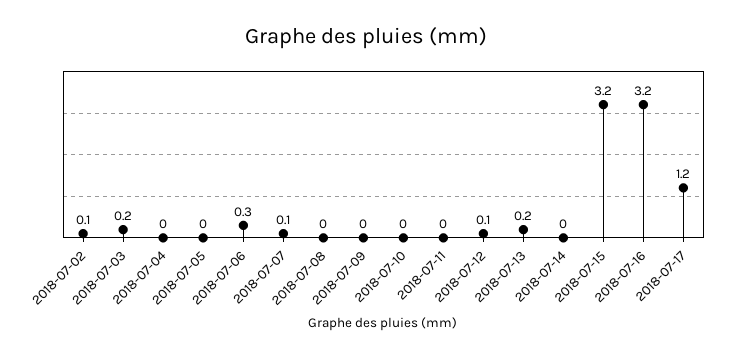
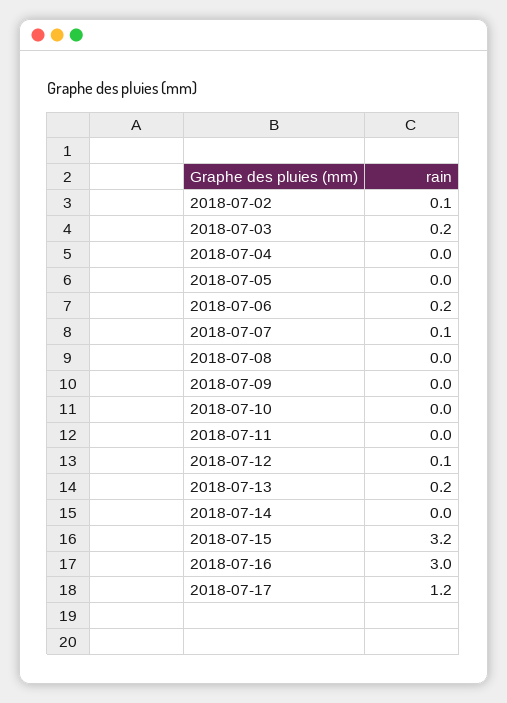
2018-07-06: 0.3 -> 0.2
2018-07-16: 3.2 -> 3

